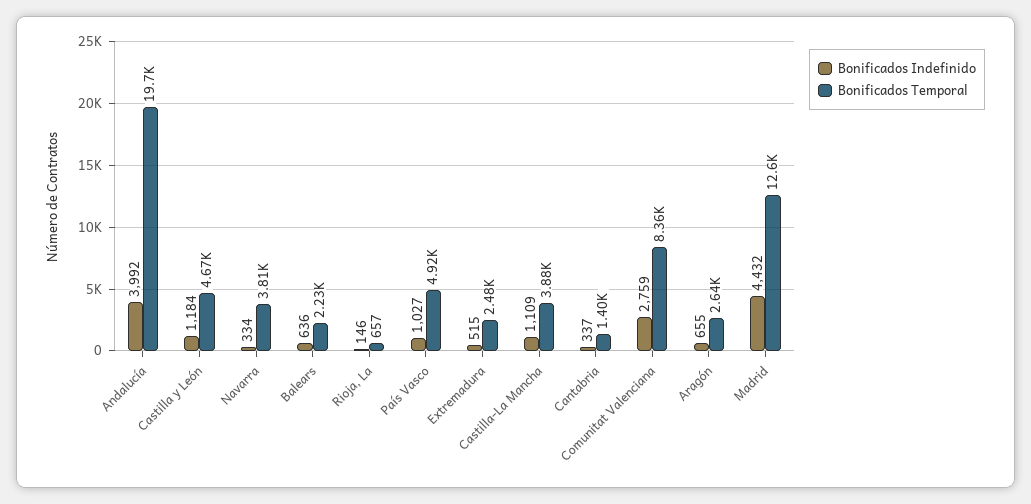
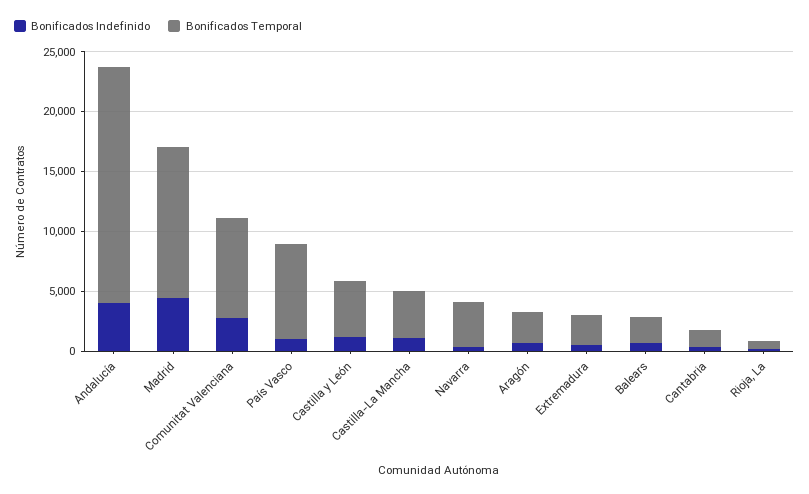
Bonificados Temporal, País Vasco: 4920 -> 8000

